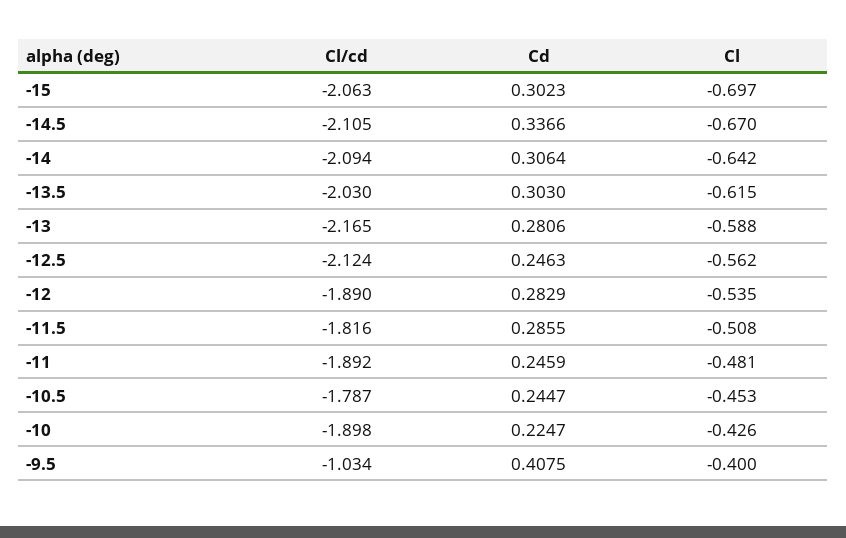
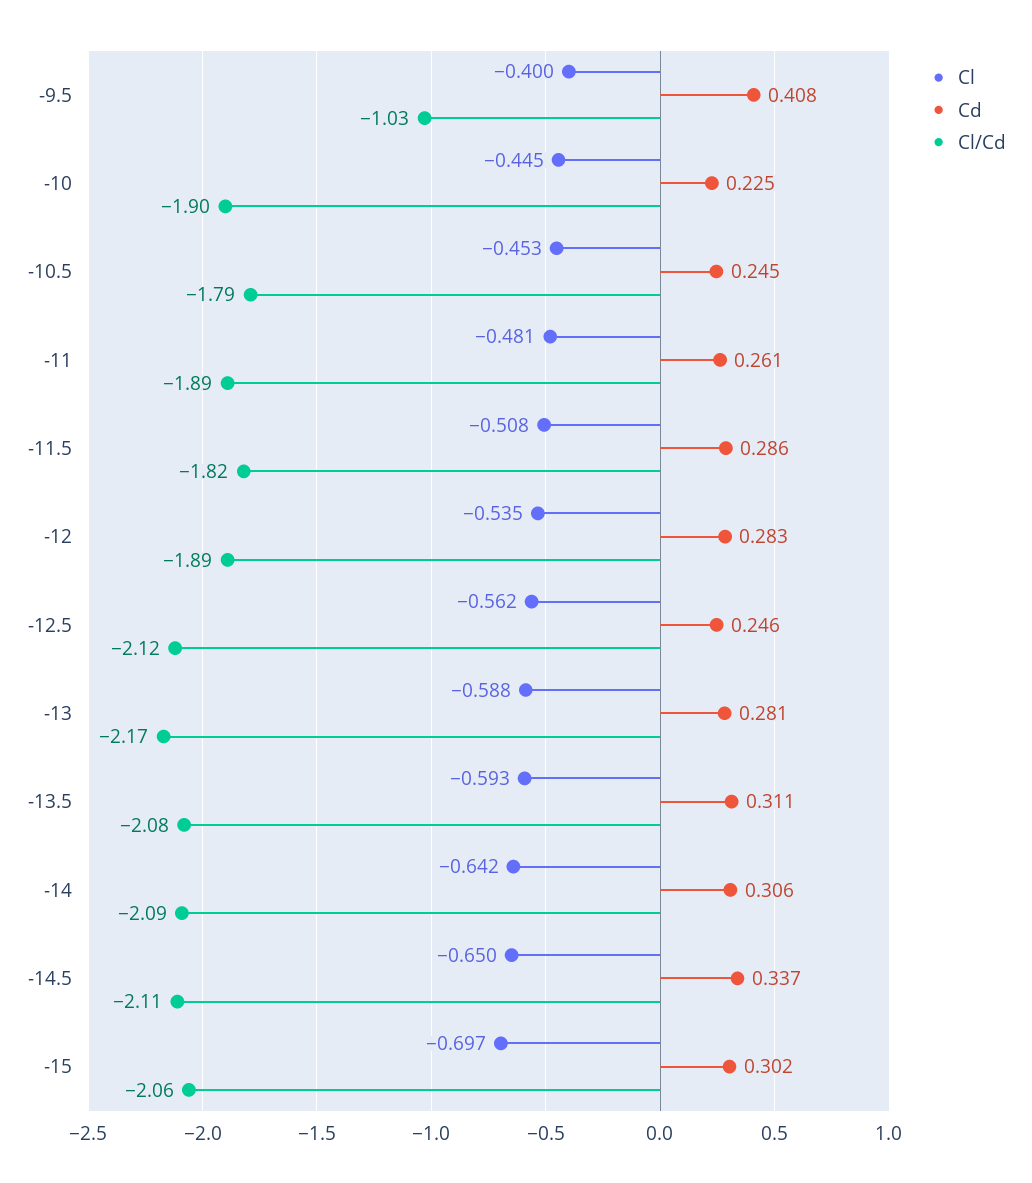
Cl, -14.5: -0.67 -> -0.65
Cl/cd, -13.5: -2.03 -> -2.08
Cd, -13.5: 0.303 -> 0.311
Cl, -13.5: -0.615 -> -0.593
Cd, -11: 0.2459 -> 0.261
Cl, -10: -0.426 -> -0.445

